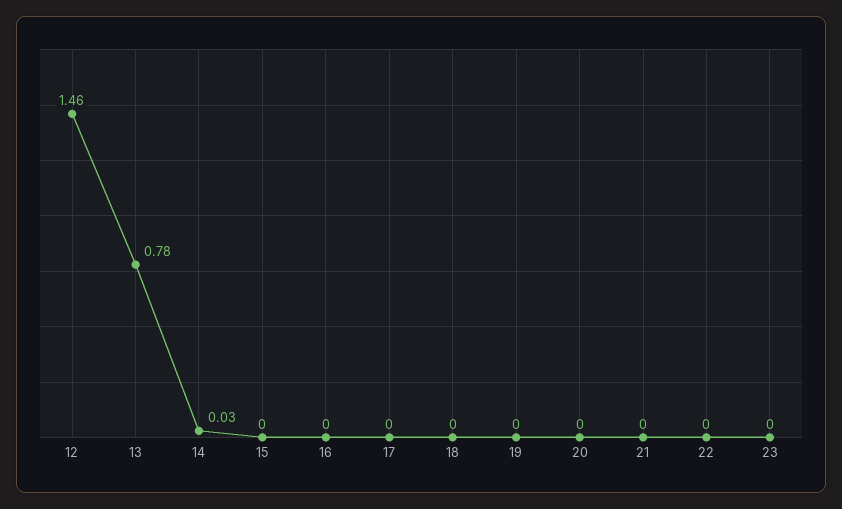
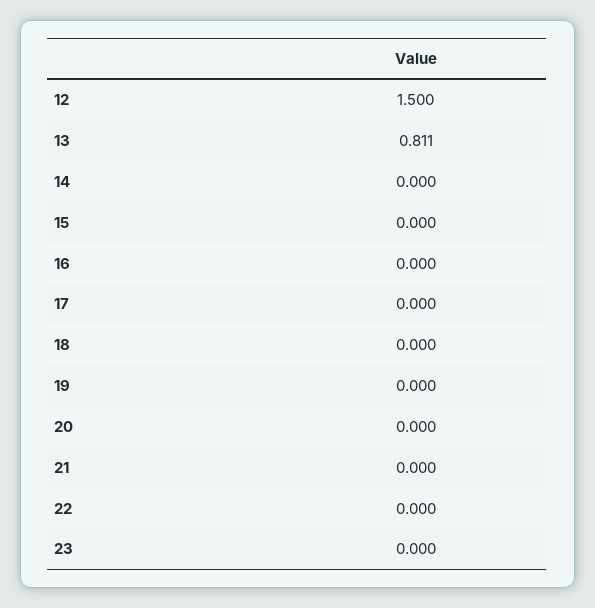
12: 1.46 -> 1.5
13: 0.78 -> 0.811
14: 0.03 -> 0

